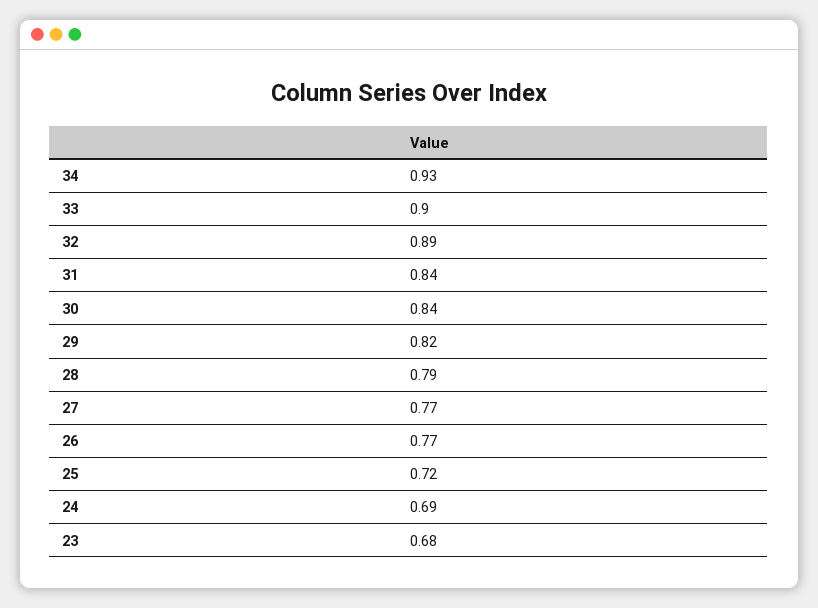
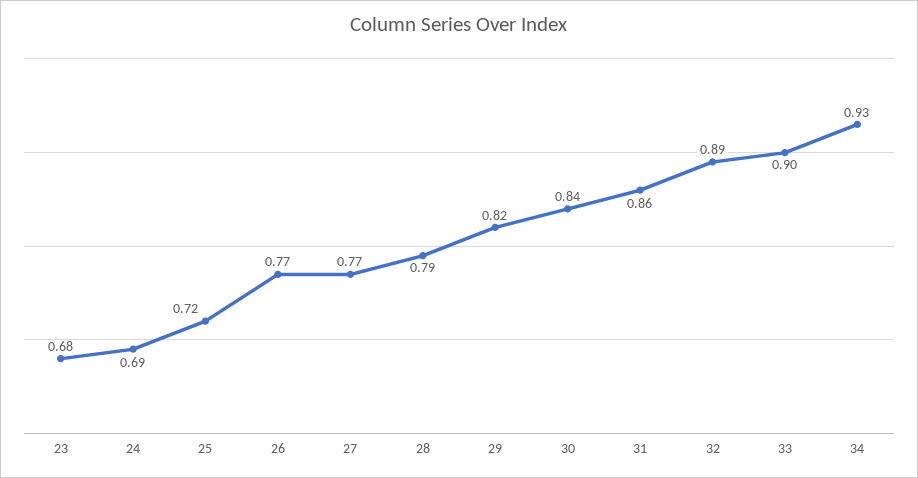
31: 0.84 -> 0.86

